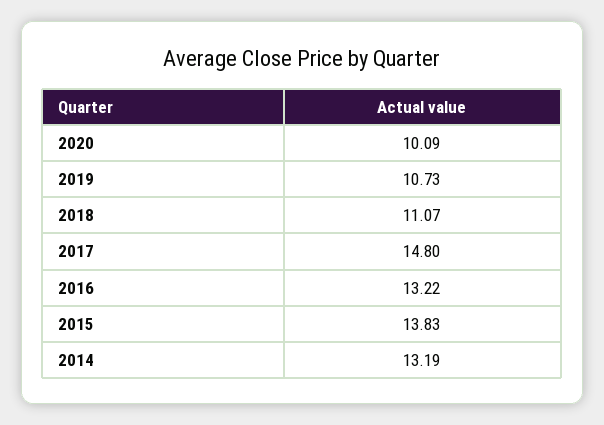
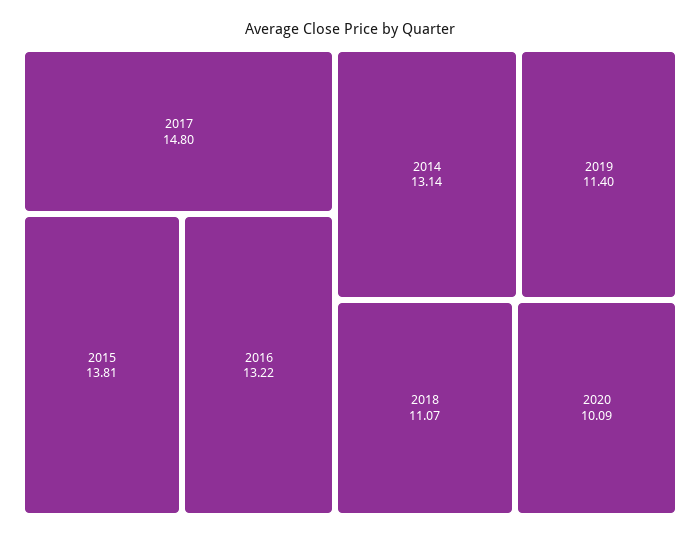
2019: 10.73 -> 11.4
2015: 13.83 -> 13.81
2014: 13.19 -> 13.14

